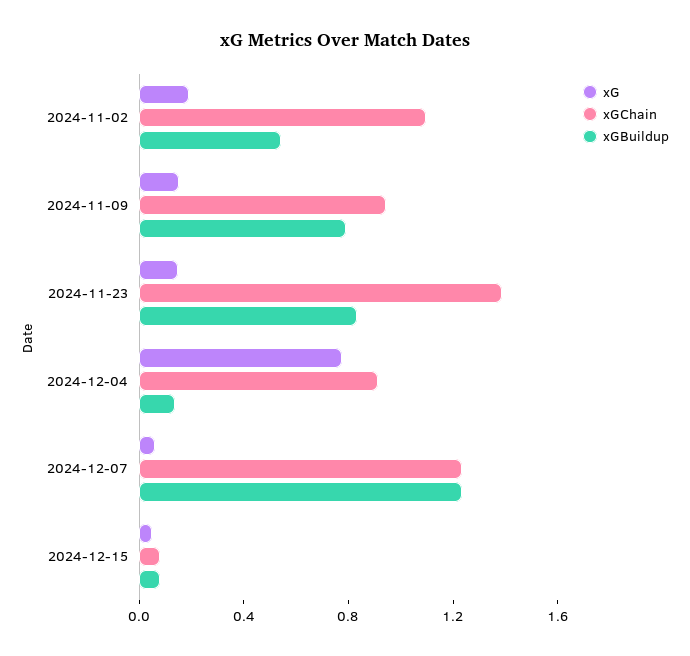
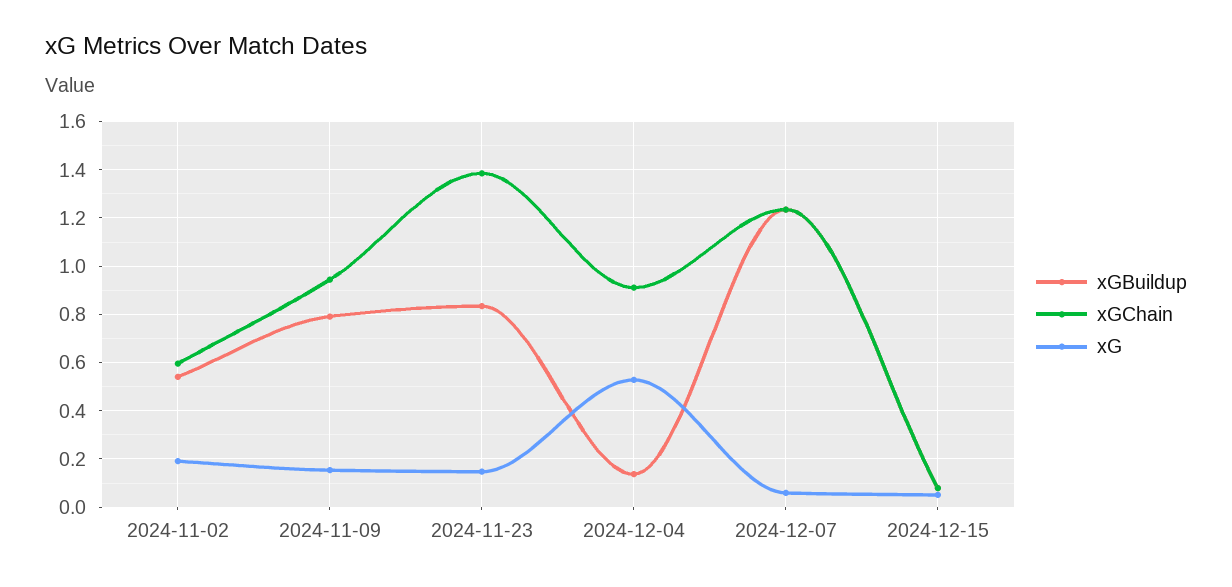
xGChain, 2024-11-02: 1.1 -> 0.6
xG, 2024-12-04: 0.8 -> 0.525

